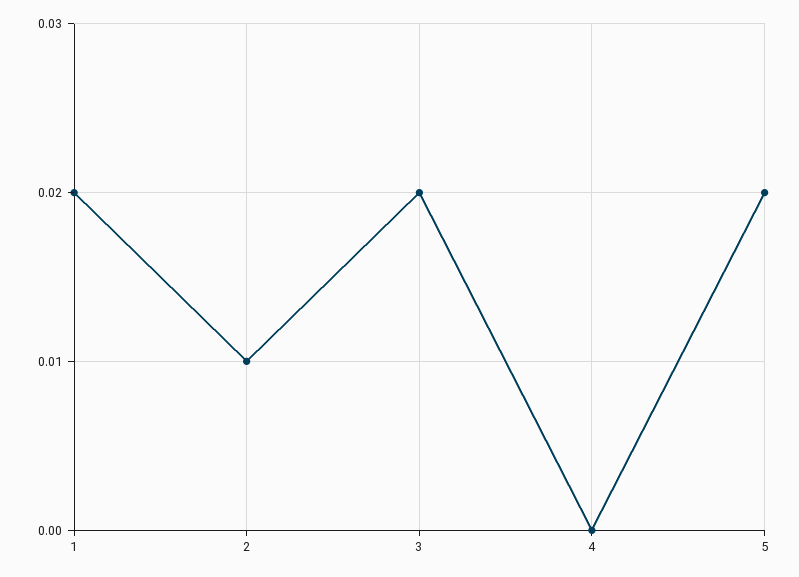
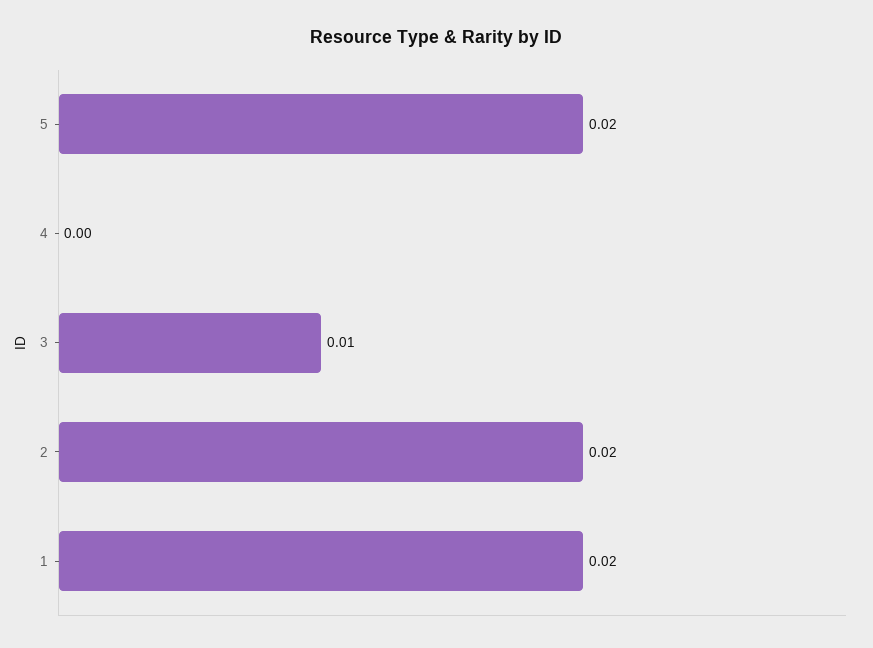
2: 0.01 -> 0.02
3: 0.02 -> 0.01

